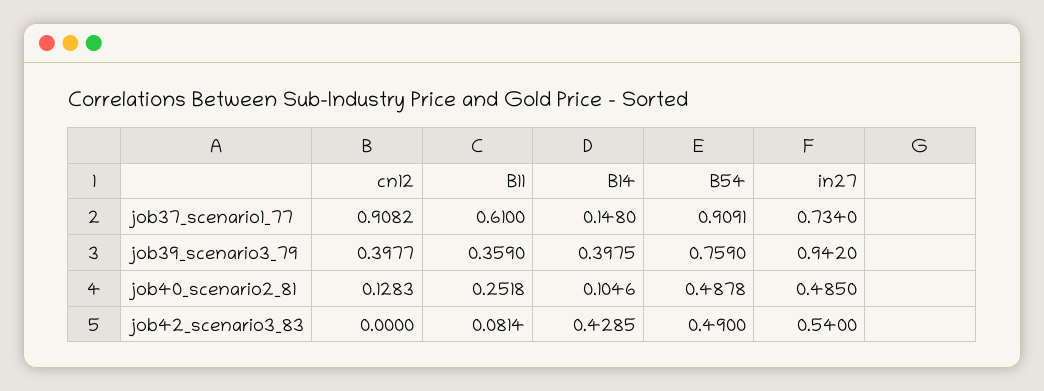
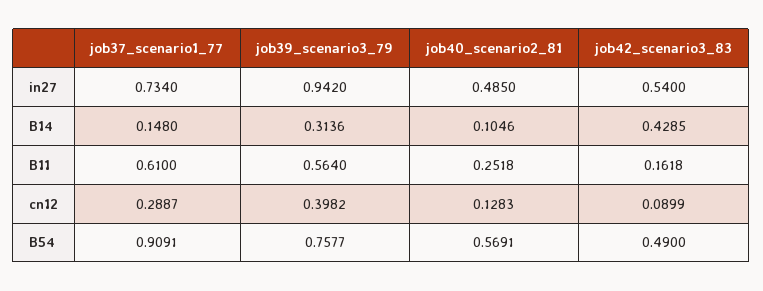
cn12, job37_scenario1_77: 0.9082 -> 0.2887
cn12, job39_scenario3_79: 0.3977 -> 0.3982
B11, job39_scenario3_79: 0.359 -> 0.564
B14, job39_scenario3_79: 0.3975 -> 0.3136
B54, job39_scenario3_79: 0.759 -> 0.7577
B54, job40_scenario2_81: 0.4878 -> 0.5691
cn12, job42_scenario3_83: 0 -> 0.0899
B11, job42_scenario3_83: 0.0814 -> 0.1618

